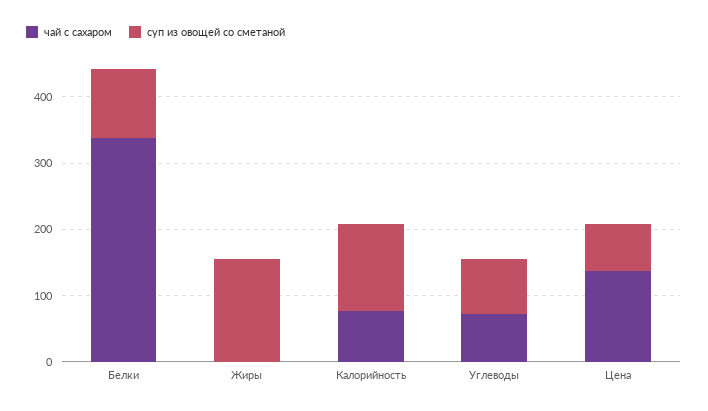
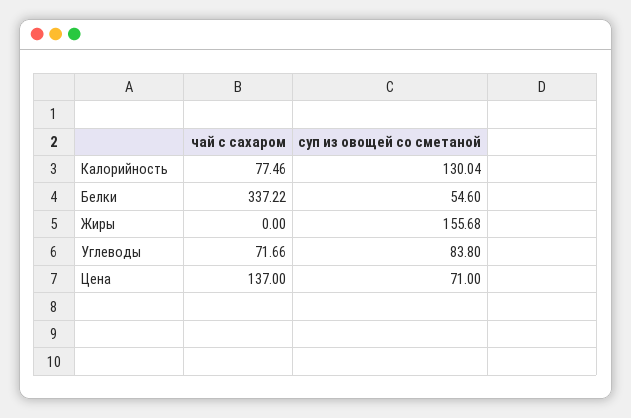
суп из овощей со сметаной, Белки: 100 -> 54.6

